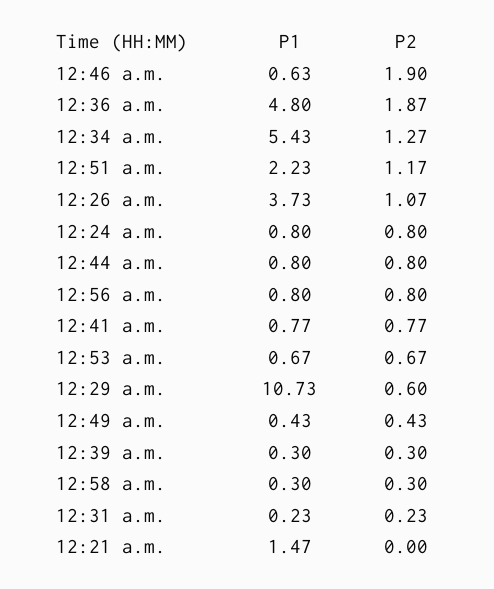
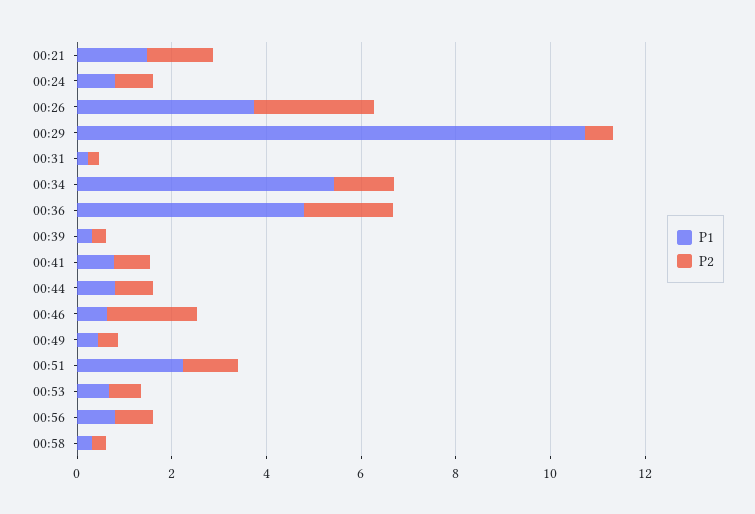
P2, 12:26 a.m.: 1.07 -> 2.5
P2, 12:21 a.m.: 0 -> 1.5

